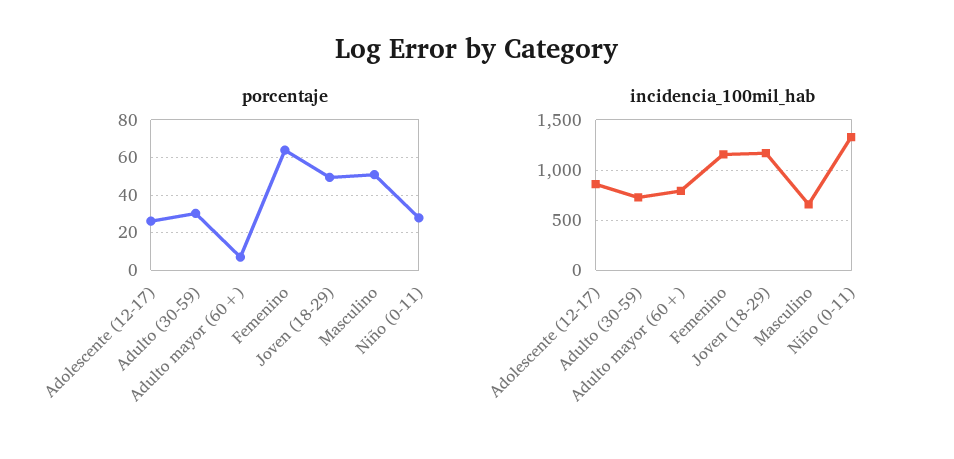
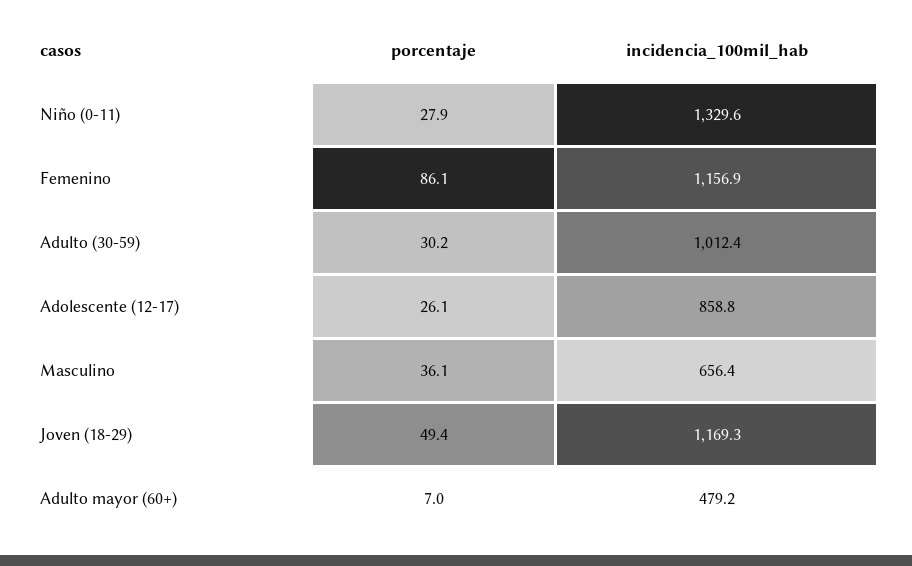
porcentaje, Femenino: 65 -> 86.1
porcentaje, Masculino: 50 -> 36.1
incidencia_100mil_hab, Adulto (30-59): 700 -> 1012.4
incidencia_100mil_hab, Adulto mayor (60+): 800 -> 479.2

